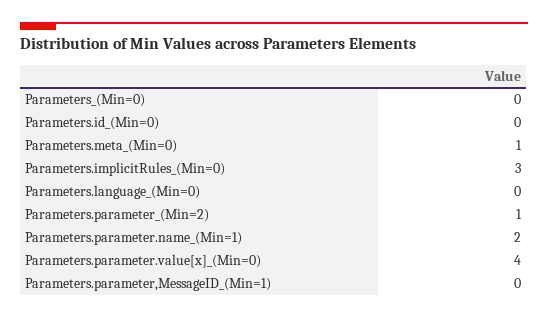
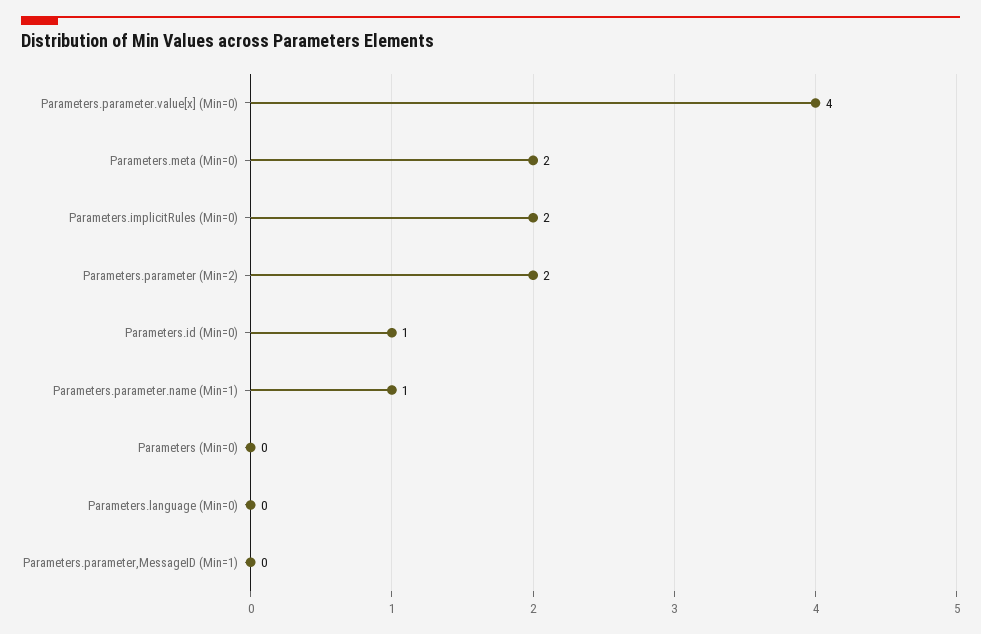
Parameters.id_(Min=0): 0 -> 1
Parameters.meta_(Min=0): 1 -> 2
Parameters.implicitRules_(Min=0): 3 -> 2
Parameters.parameter_(Min=2): 1 -> 2
Parameters.parameter.name_(Min=1): 2 -> 1

